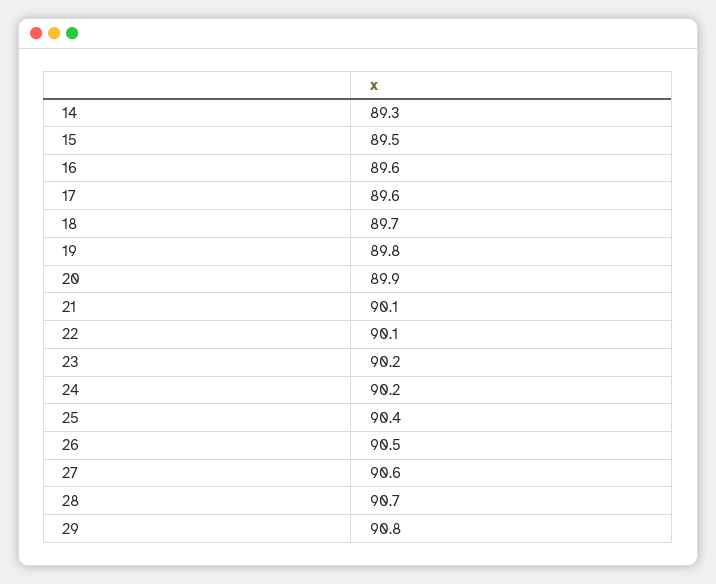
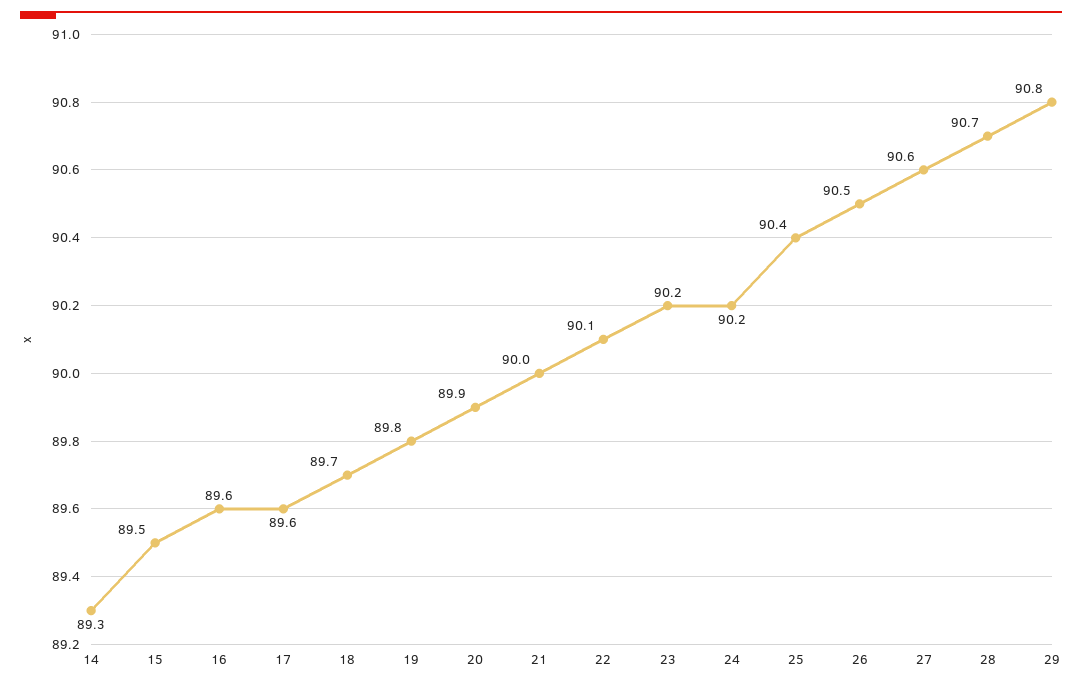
21: 90.1 -> 90

